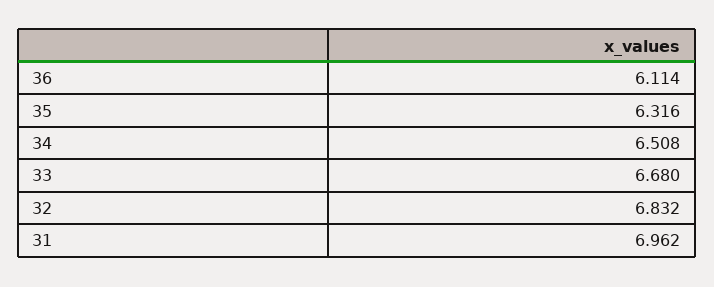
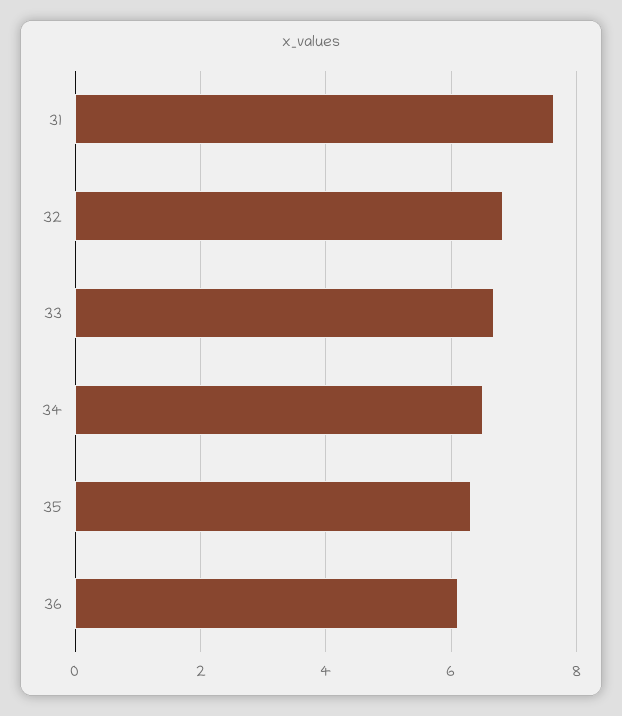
31: 6.962 -> 7.6

